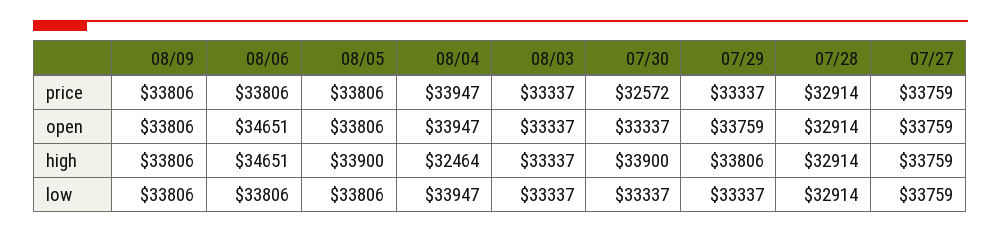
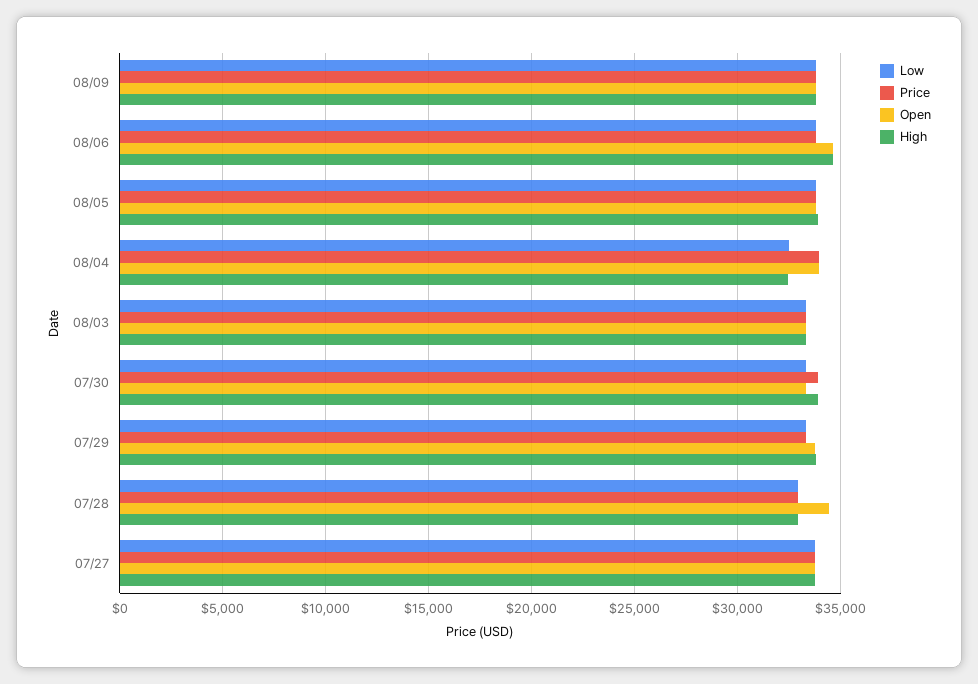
price, 07/30: 32572 -> 34000
open, 07/28: 32914 -> 34500
low, 08/04: 33947 -> 32500

